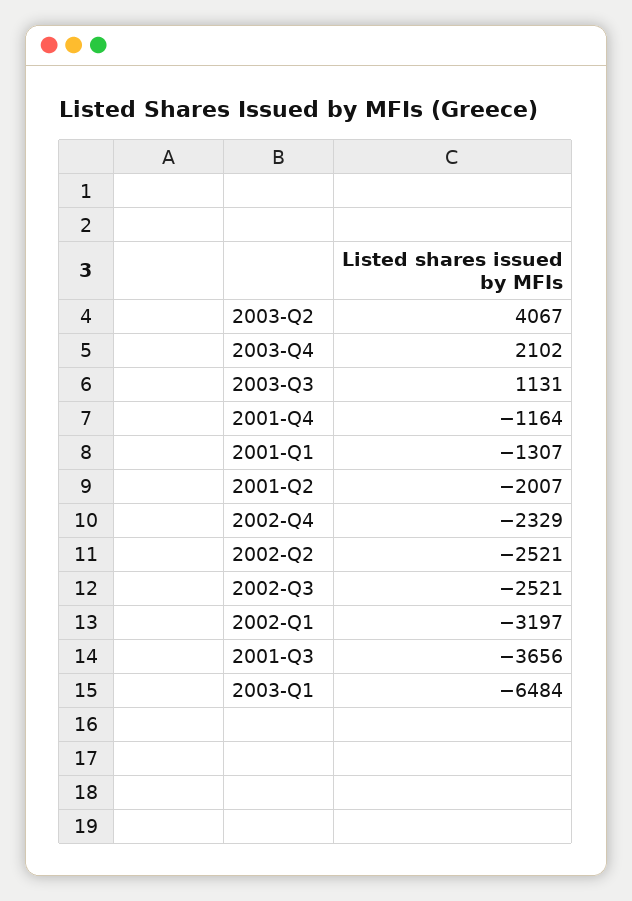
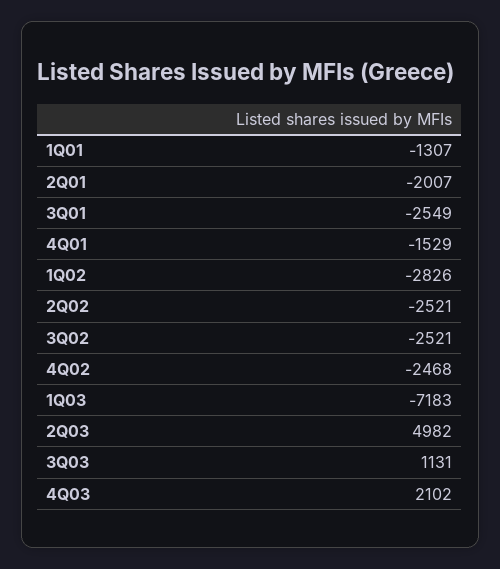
2003-Q2: 4067 -> 4982
2001-Q4: -1164 -> -1529
2002-Q4: -2329 -> -2468
2002-Q1: -3197 -> -2826
2001-Q3: -3656 -> -2549
2003-Q1: -6484 -> -7183

